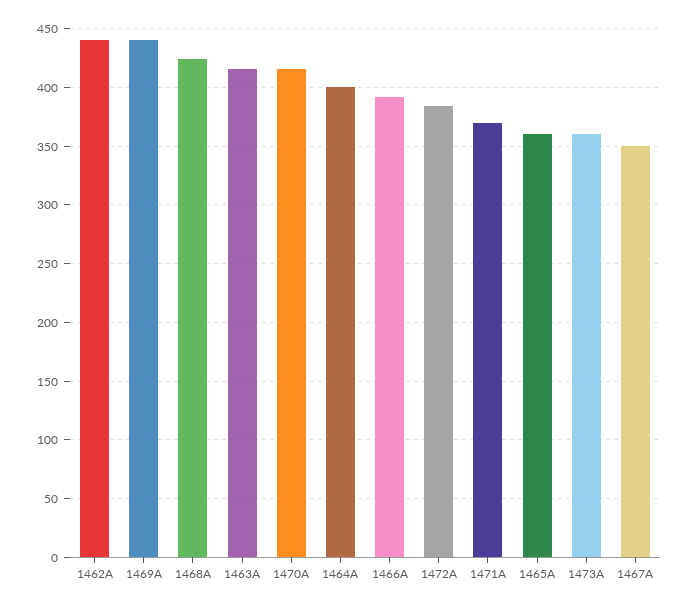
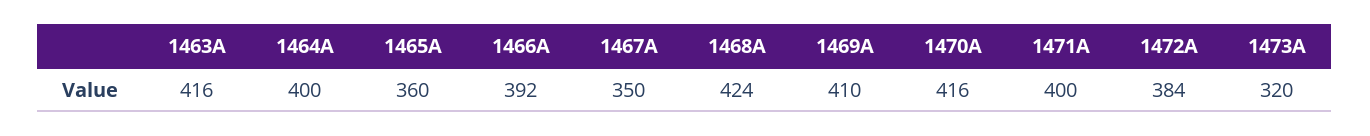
1462A: 440 -> none
1469A: 440 -> 410
1471A: 370 -> 400
1473A: 360 -> 320

